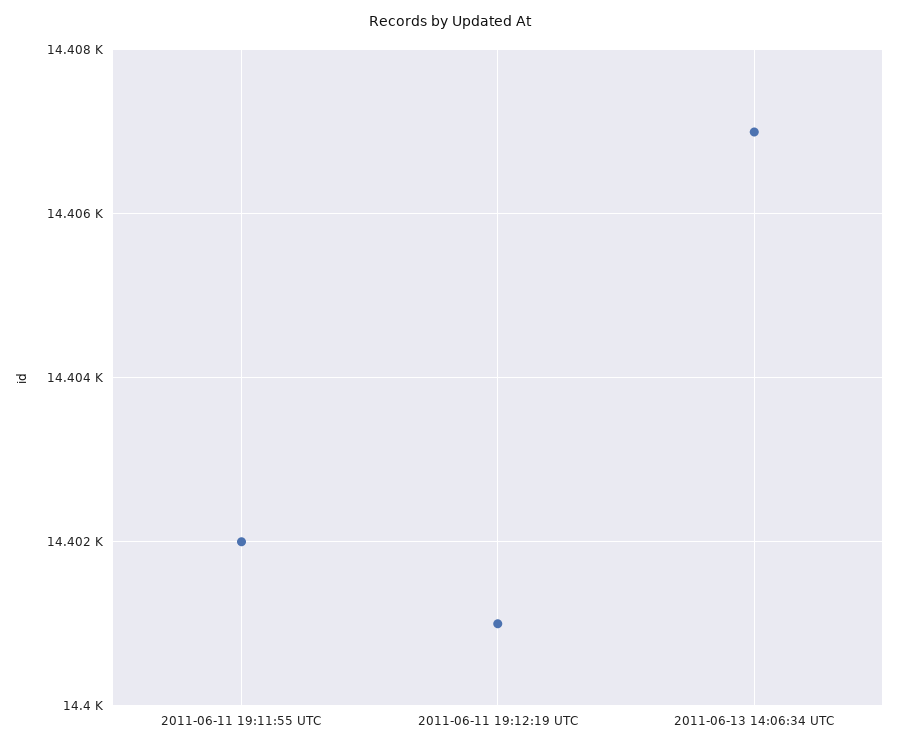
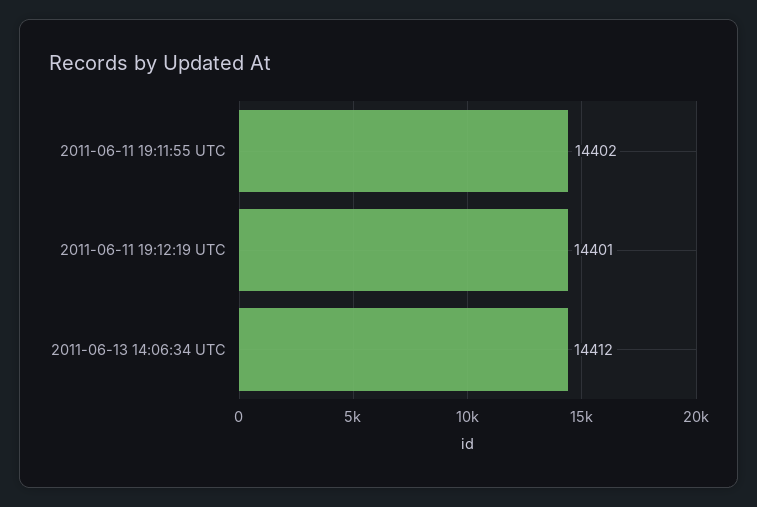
2011-06-13 14:06:34 UTC: 14407 -> 14412

